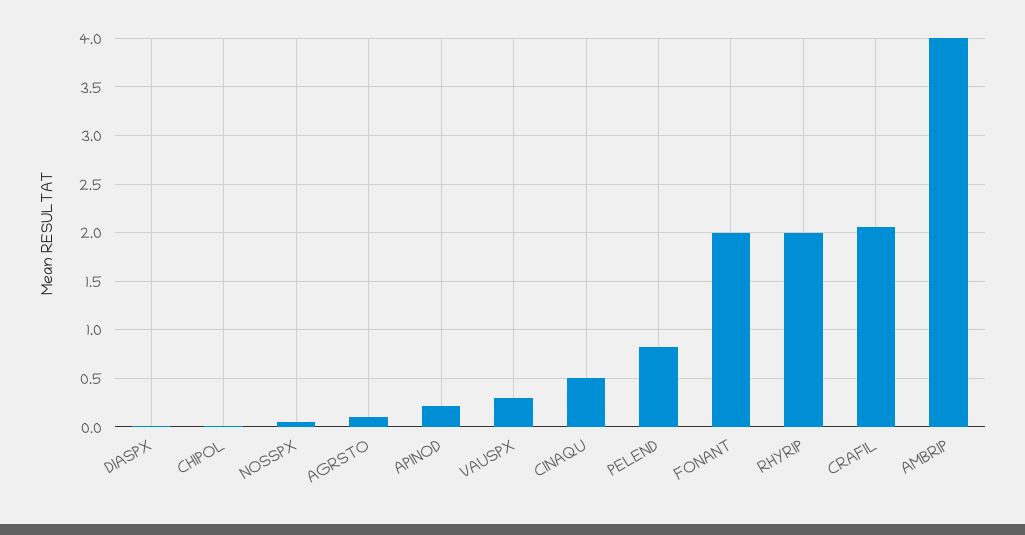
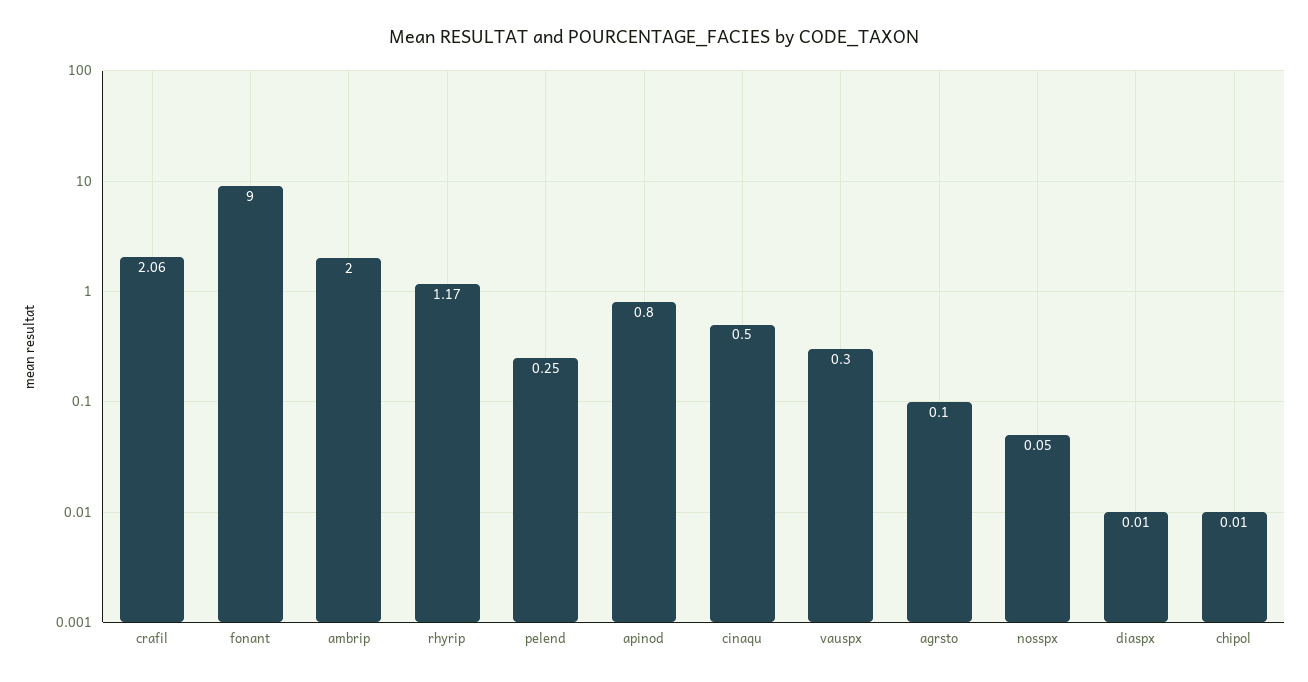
APINOD: 0.2 -> 0.8
PELEND: 0.8 -> 0.25
FONANT: 2 -> 9
RHYRIP: 2 -> 1.17
AMBRIP: 4 -> 2

